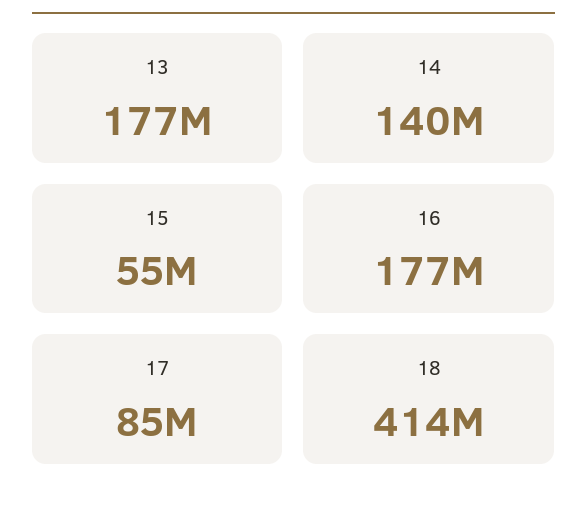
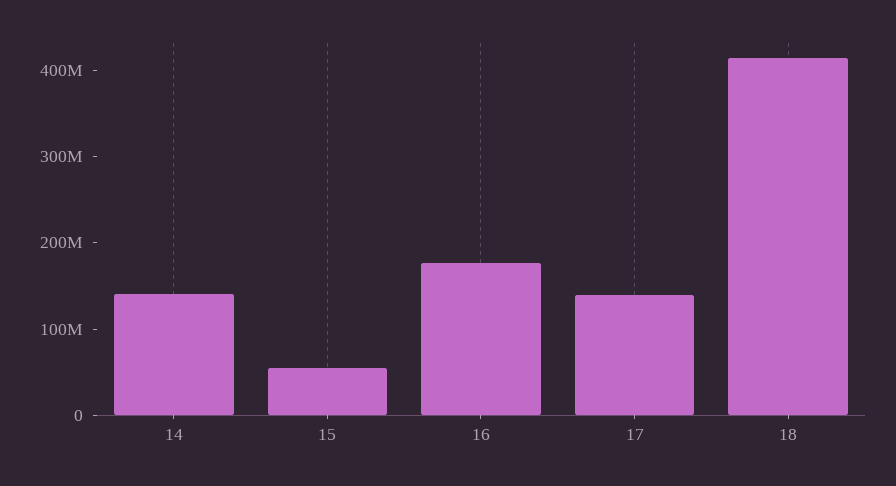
13: 177000000 -> none
17: 85000000 -> 140000000

